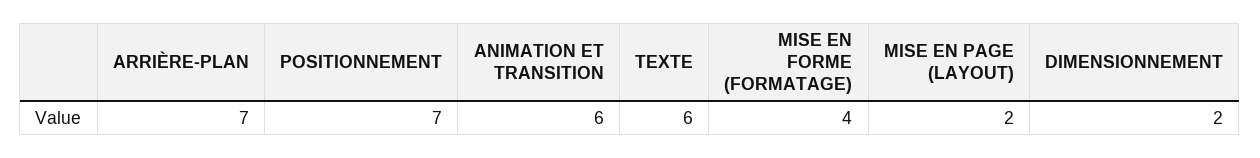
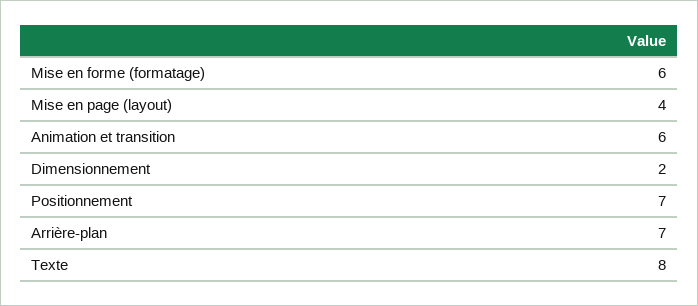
TEXTE: 6 -> 8
MISE EN FORME (FORMATAGE): 4 -> 6
MISE EN PAGE (LAYOUT): 2 -> 4

